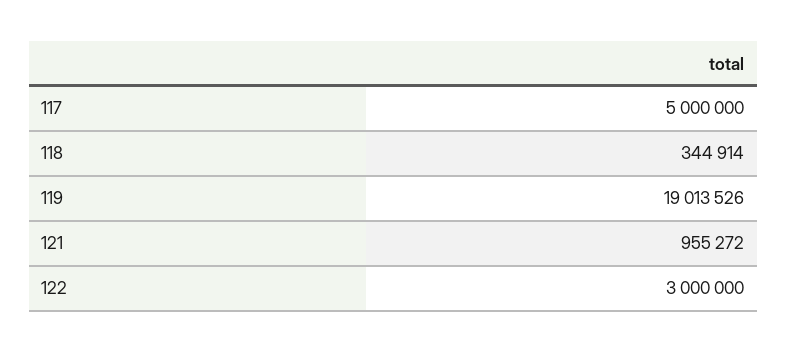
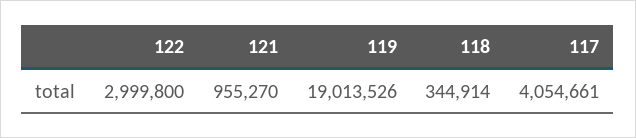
117: 5000000 -> 4054661
121: 955272 -> 955270
122: 3000000 -> 2999800

